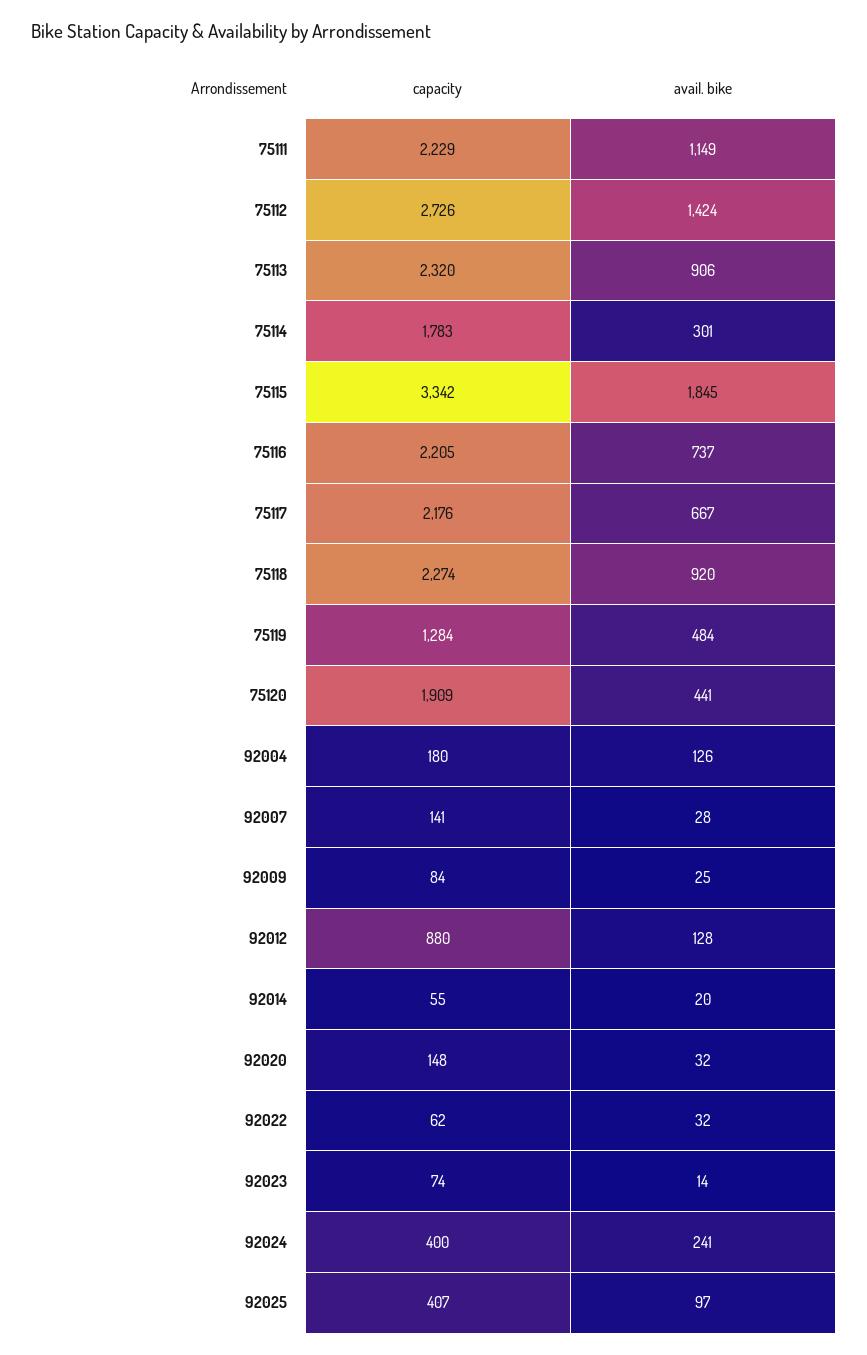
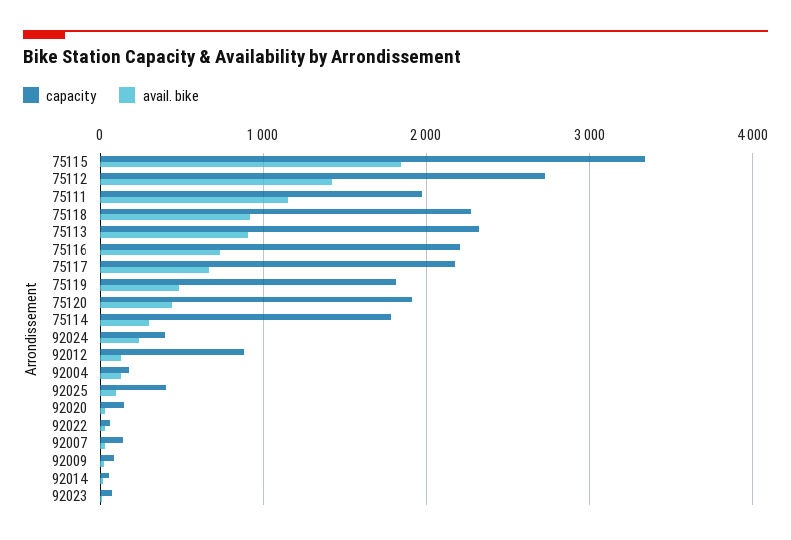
capacity, 75111: 2229 -> 2000
capacity, 75119: 1284 -> 1800

